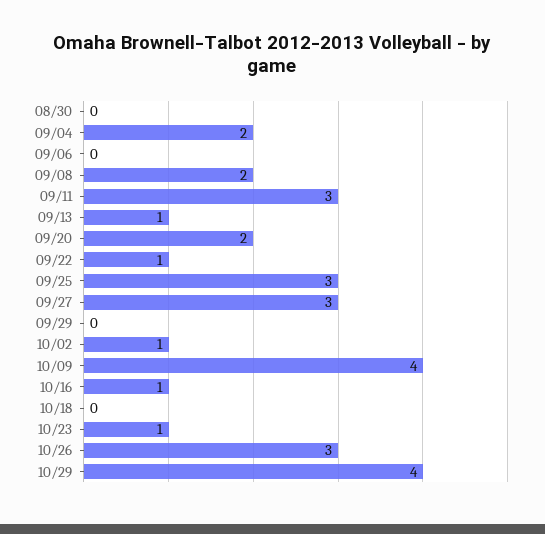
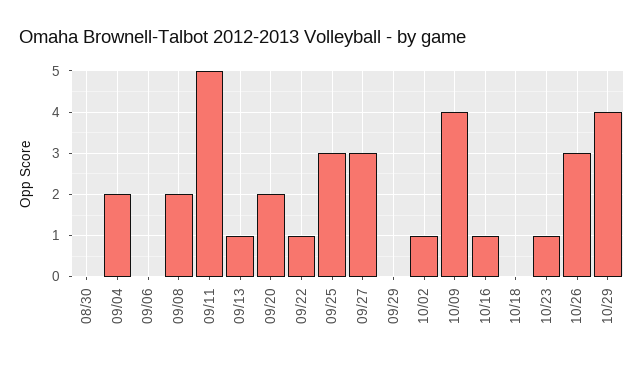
09/11: 3 -> 5

